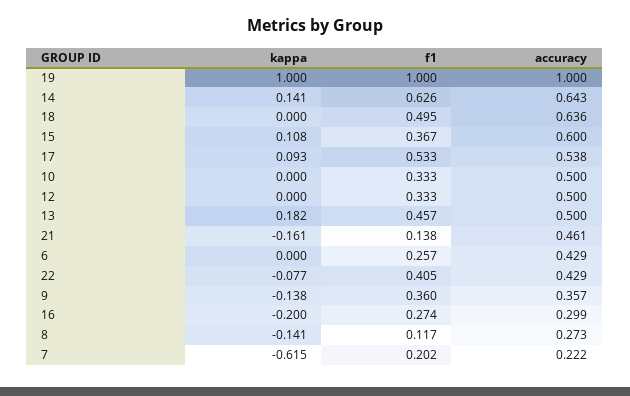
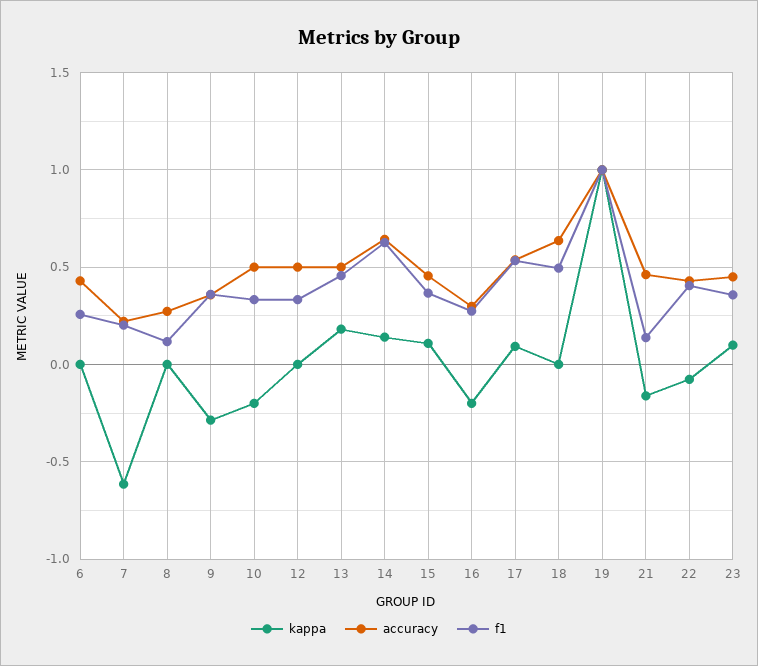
accuracy, 15: 0.6 -> 0.45
kappa, 10: 0 -> -0.2
kappa, 9: -0.138 -> -0.3
kappa, 8: -0.141 -> 0
kappa, 23: none -> 0.1
accuracy, 23: none -> 0.45
f1, 23: none -> 0.35

